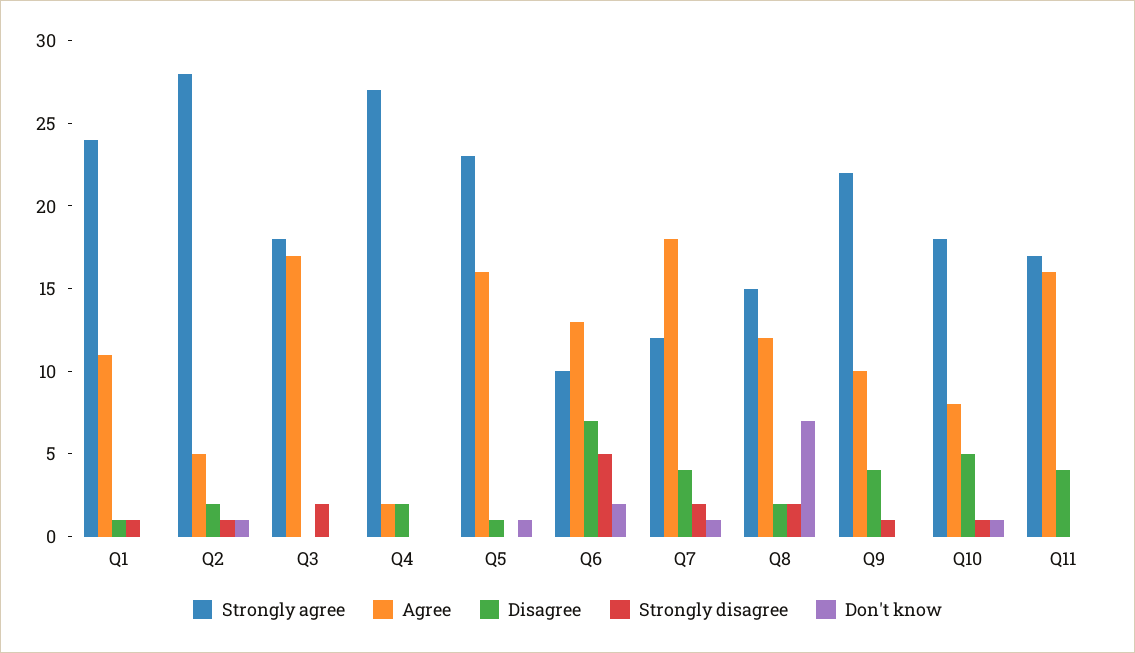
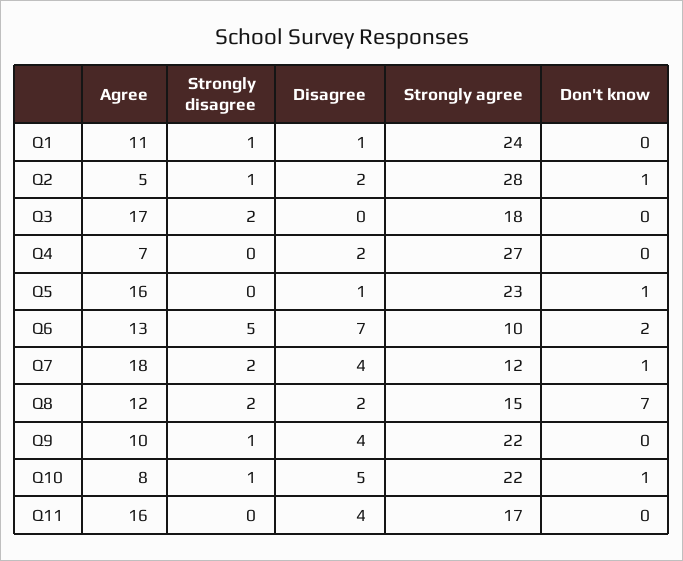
Agree, Q4: 2 -> 7
Strongly agree, Q10: 18 -> 22

